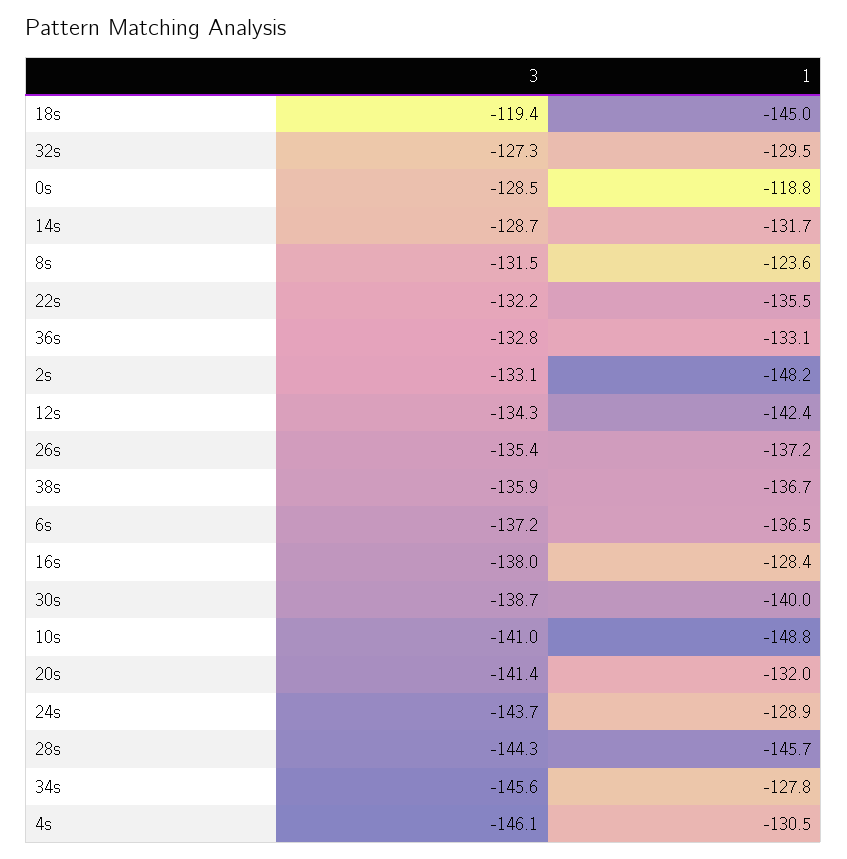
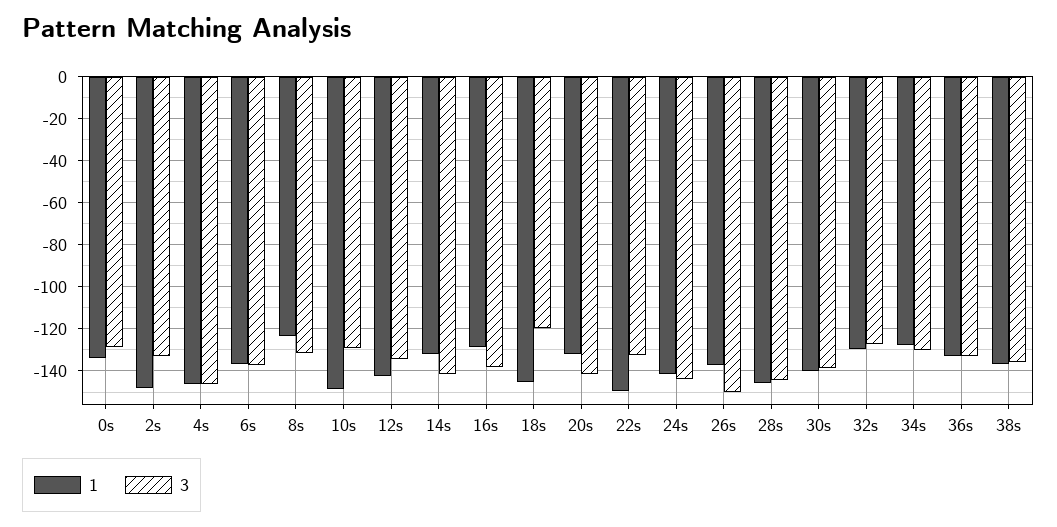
1, 0s: -118.8 -> -135
3, 14s: -128.7 -> -140
1, 22s: -135.5 -> -150
3, 26s: -135.4 -> -150
3, 10s: -141 -> -130
1, 24s: -128.9 -> -140
3, 34s: -145.6 -> -130
1, 4s: -130.5 -> -145

